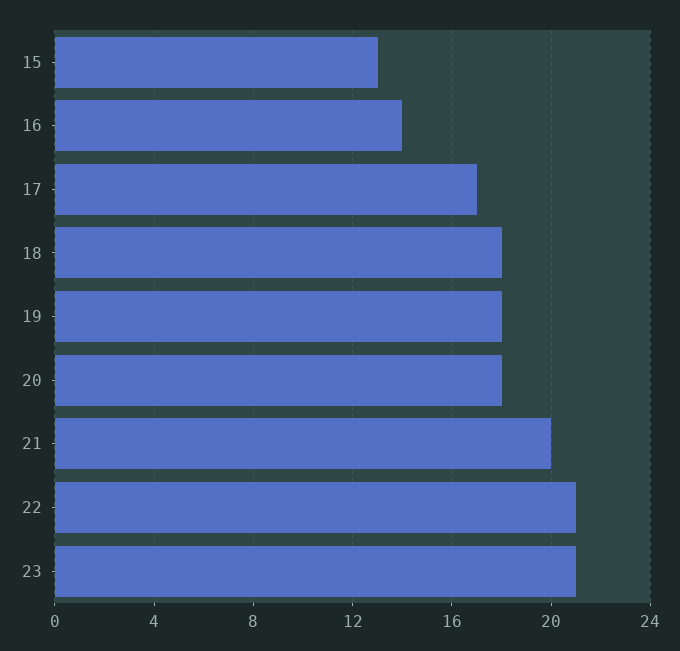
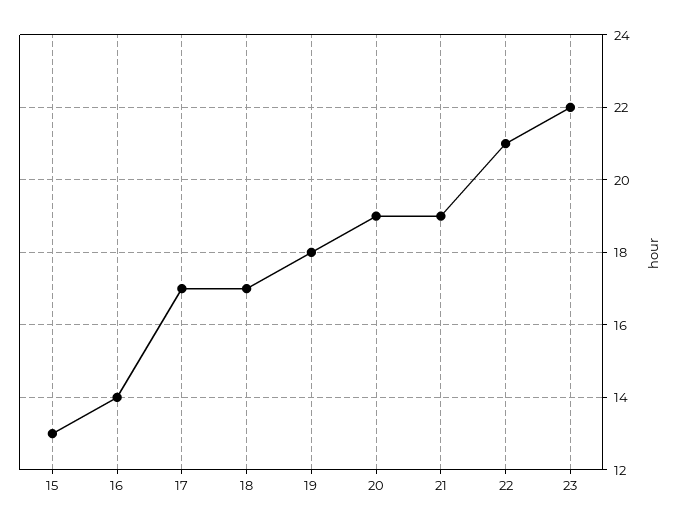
18: 18 -> 17
20: 18 -> 19
21: 20 -> 19
23: 21 -> 22

